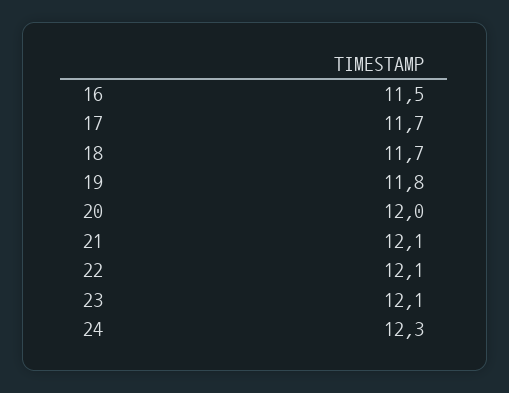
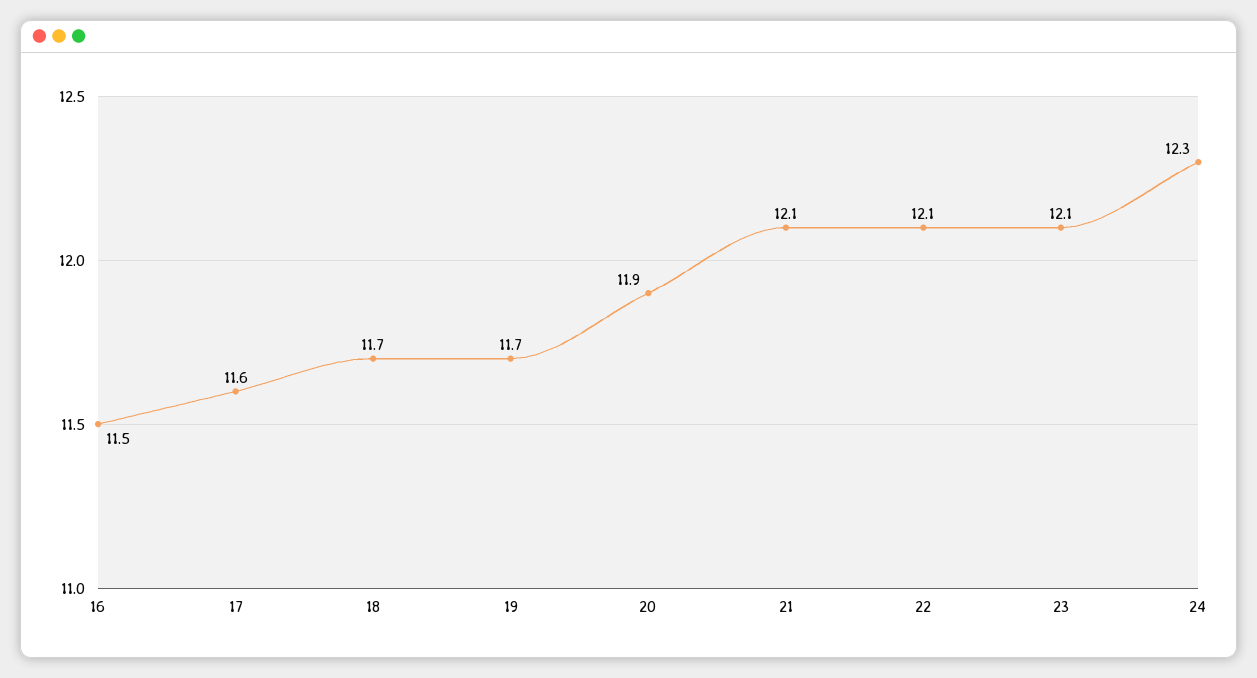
17: 11.7 -> 11.6
19: 11.8 -> 11.7
20: 12 -> 11.9

